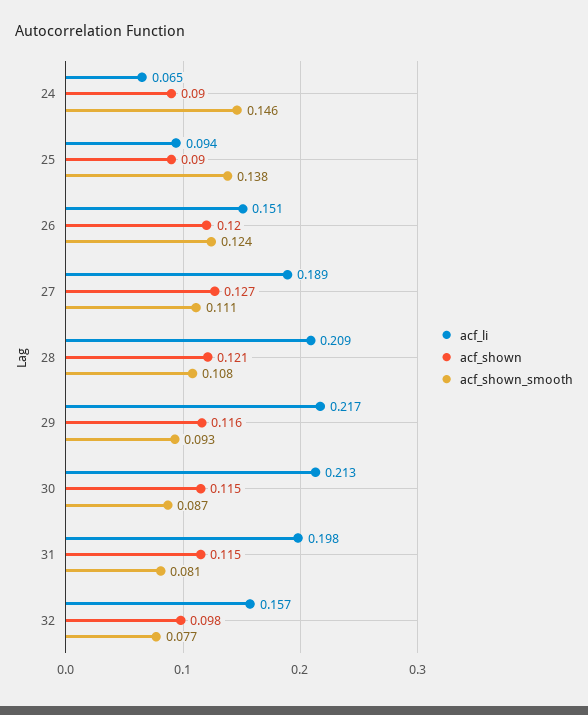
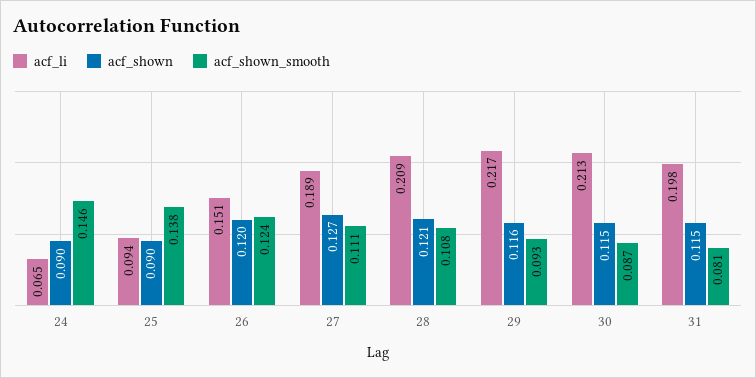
acf_li, 32: 0.157 -> none
acf_shown, 32: 0.098 -> none
acf_shown_smooth, 32: 0.077 -> none

